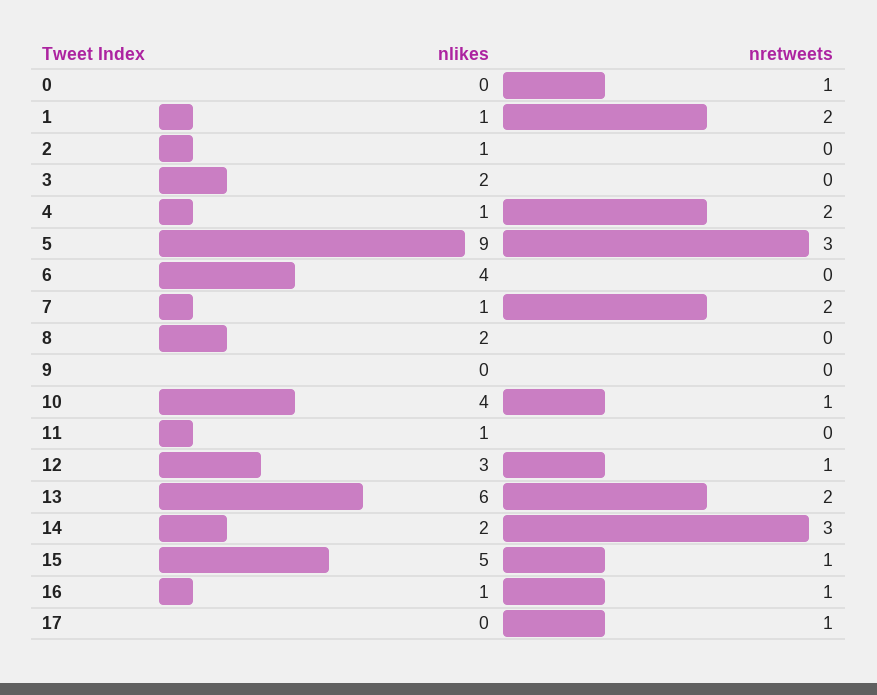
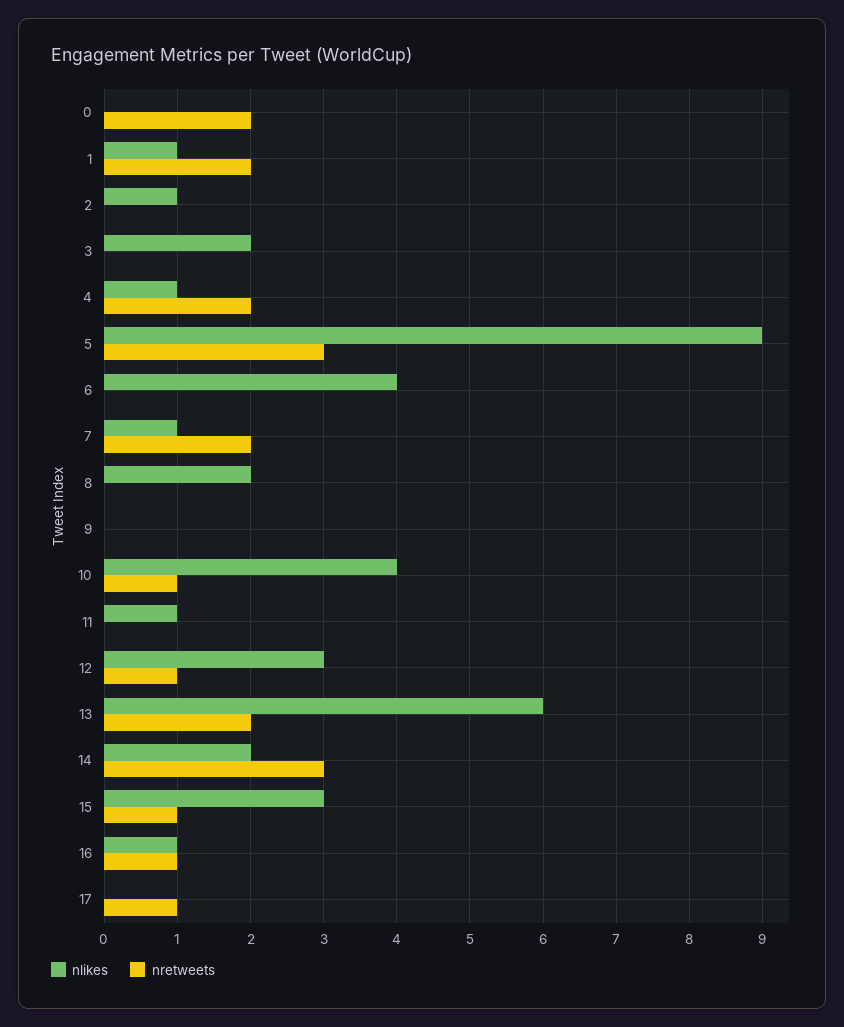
nretweets, 0: 1 -> 2
nlikes, 15: 5 -> 3

